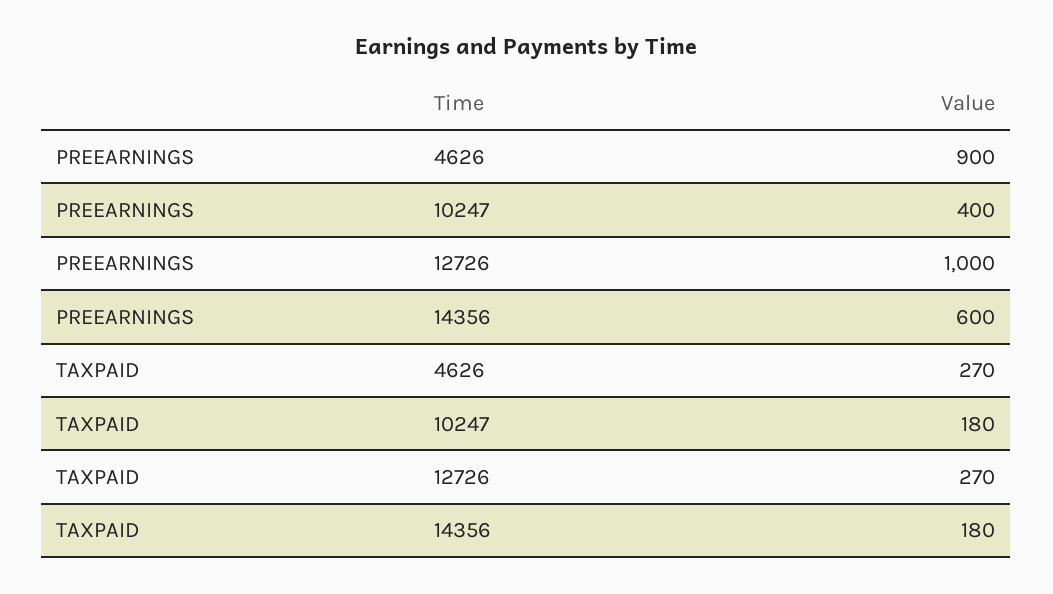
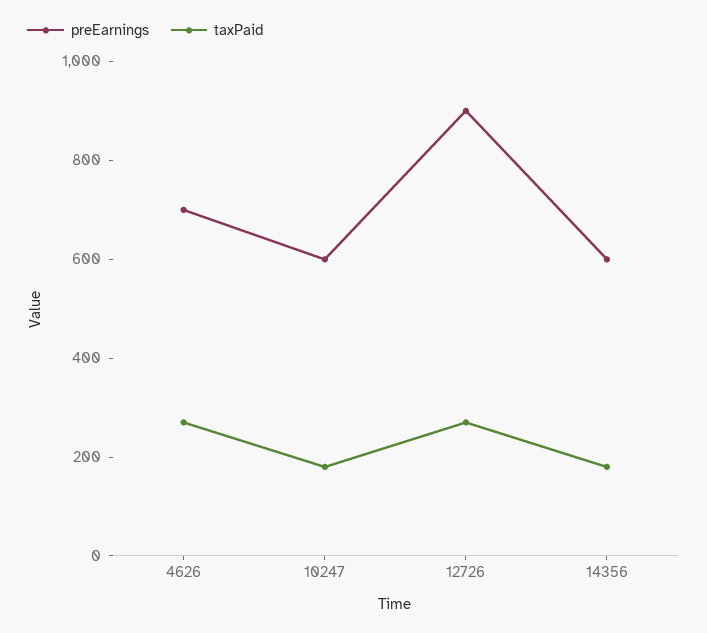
PREEARNINGS, 4626: 900 -> 700
PREEARNINGS, 10247: 400 -> 600
PREEARNINGS, 12726: 1000 -> 900

